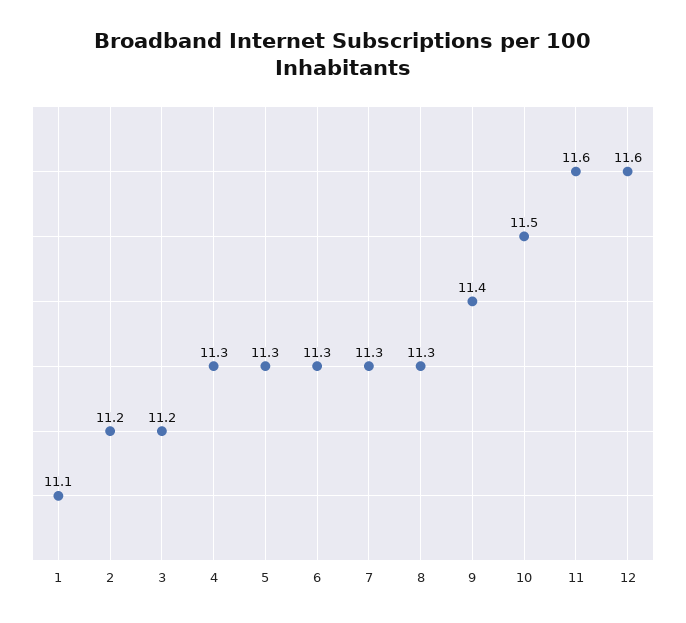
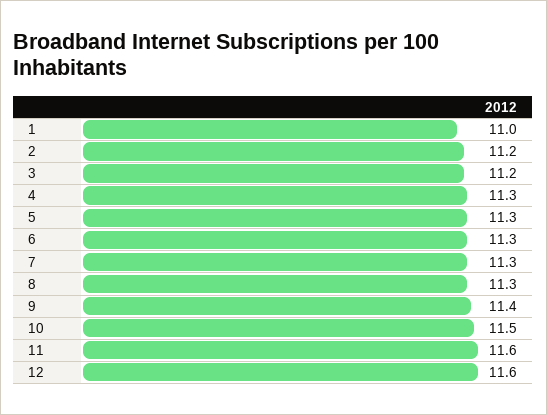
1: 11.1 -> 11

